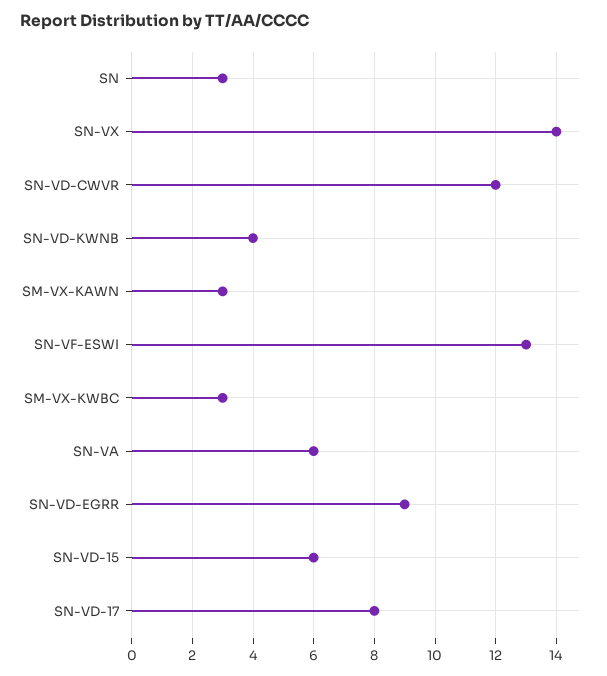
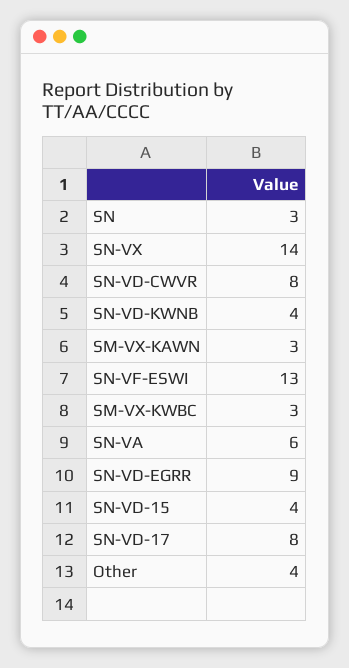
SN-VD-CWVR: 12 -> 8
SN-VD-15: 6 -> 4
Other: none -> 4

